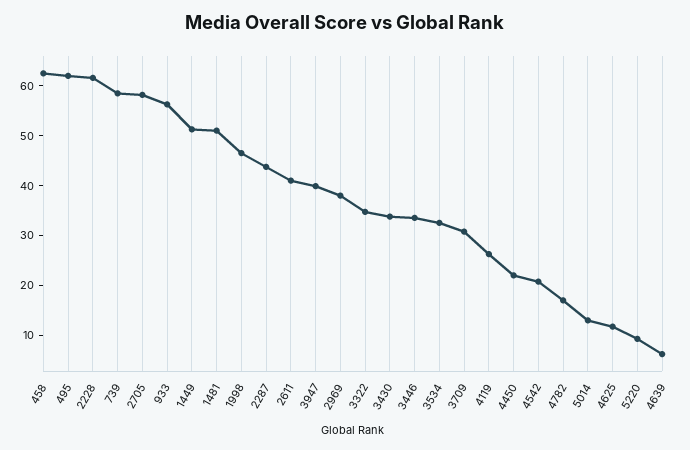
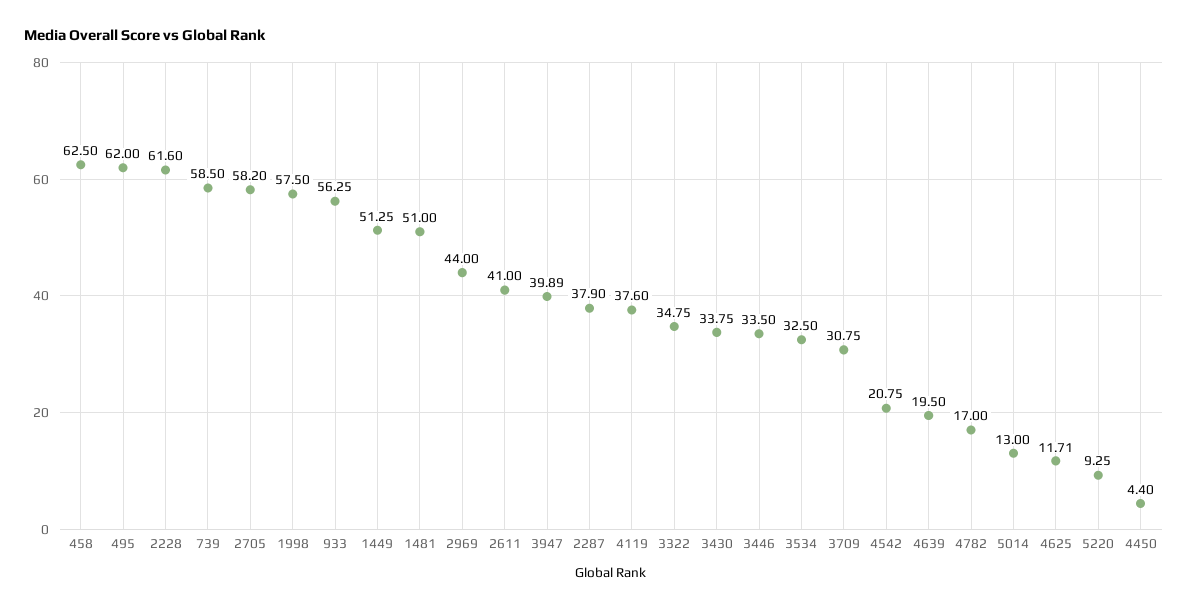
1998: 46 -> 57.5
2287: 44 -> 37.9
2969: 38 -> 44
4119: 26 -> 37.6
4450: 22 -> 4.4
4639: 6 -> 19.5

